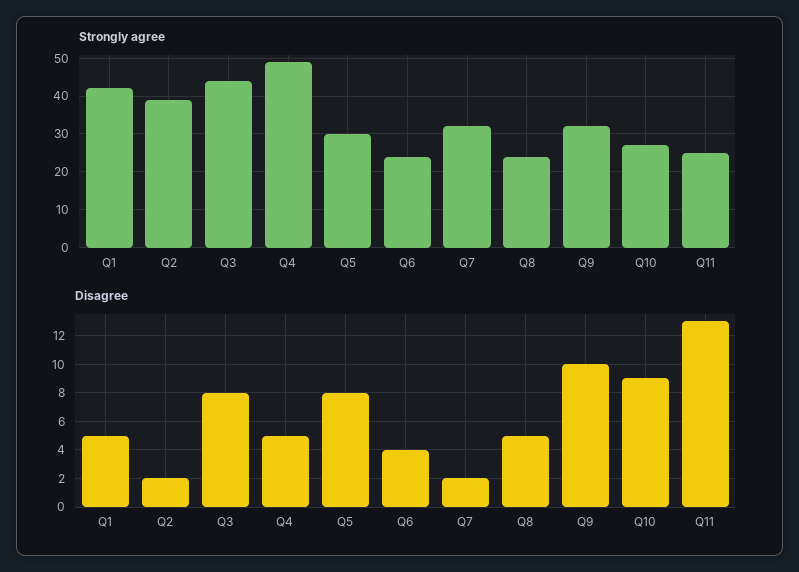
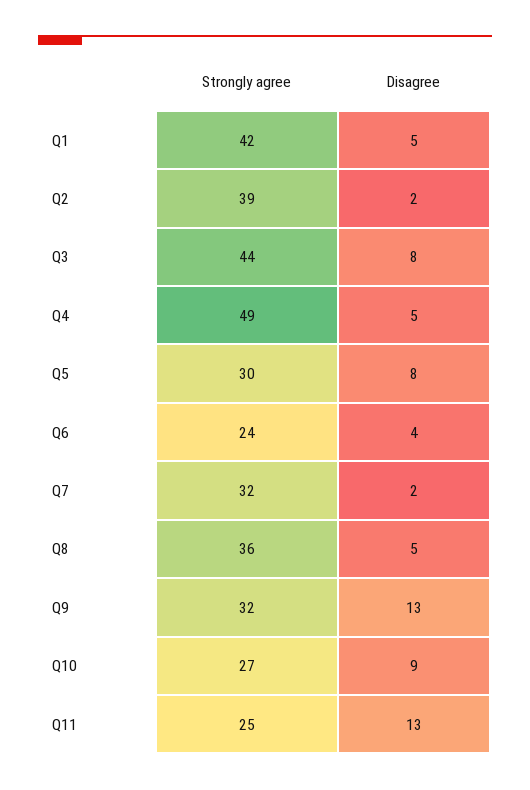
Strongly agree, Q8: 25 -> 36
Disagree, Q9: 10 -> 13

